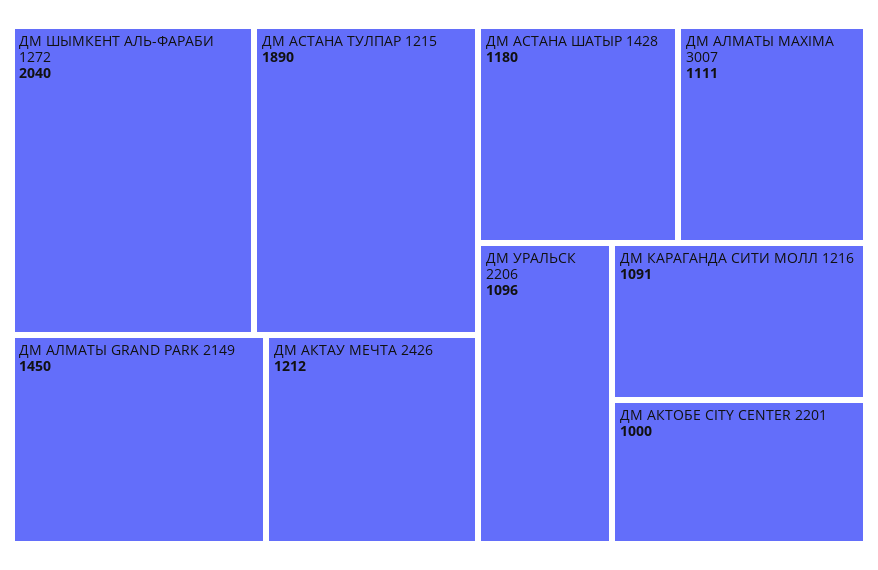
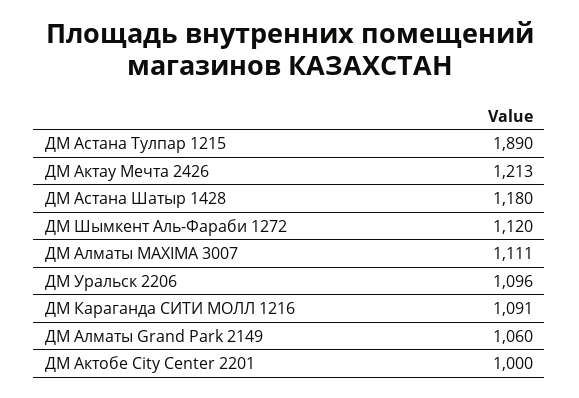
ДМ ШЫМКЕНТ АЛЬ-ФАРАБИ 1272: 2040 -> 1120
ДМ АЛМАТЫ GRAND PARK 2149: 1450 -> 1060
ДМ АКТАУ МЕЧТА 2426: 1212 -> 1213

